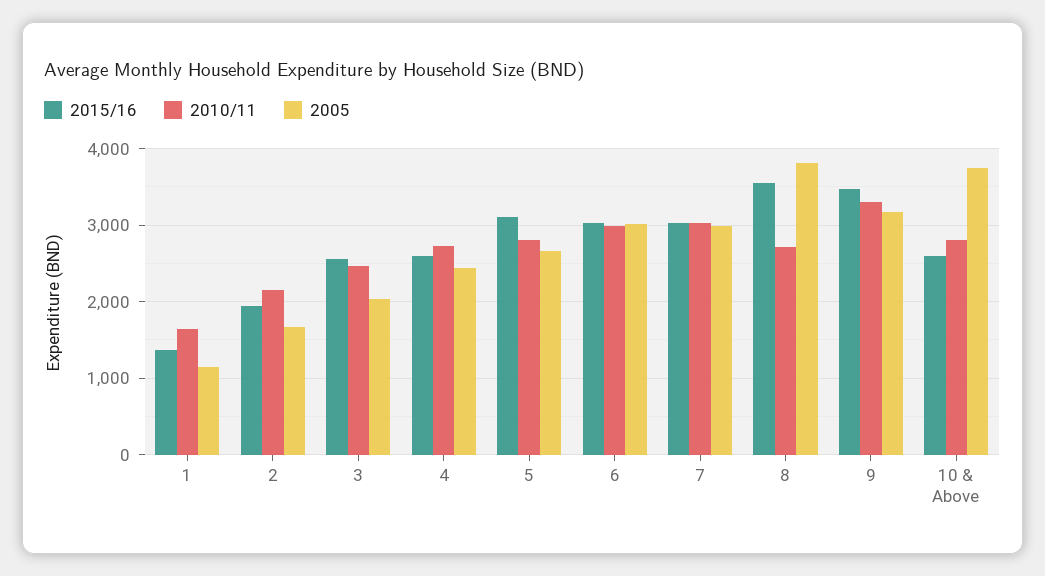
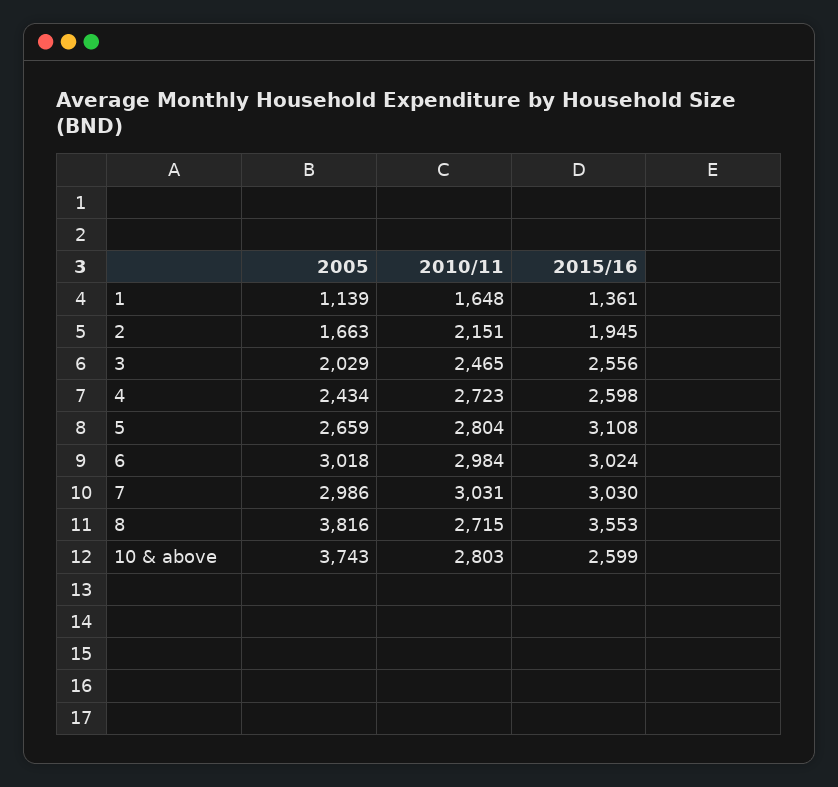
2015/16, 9: 3500 -> none
2010/11, 9: 3300 -> none
2005, 9: 3200 -> none

